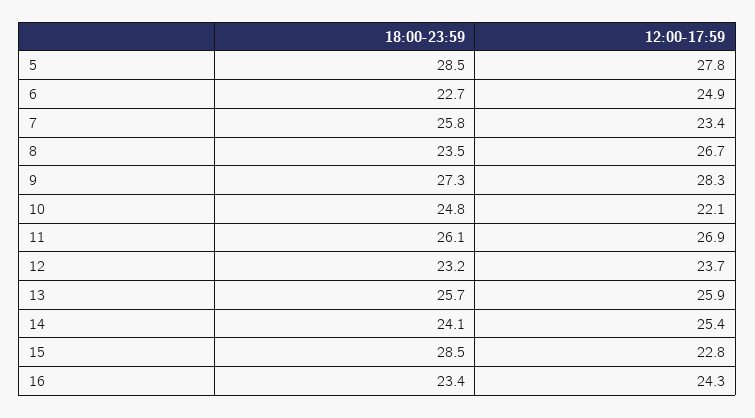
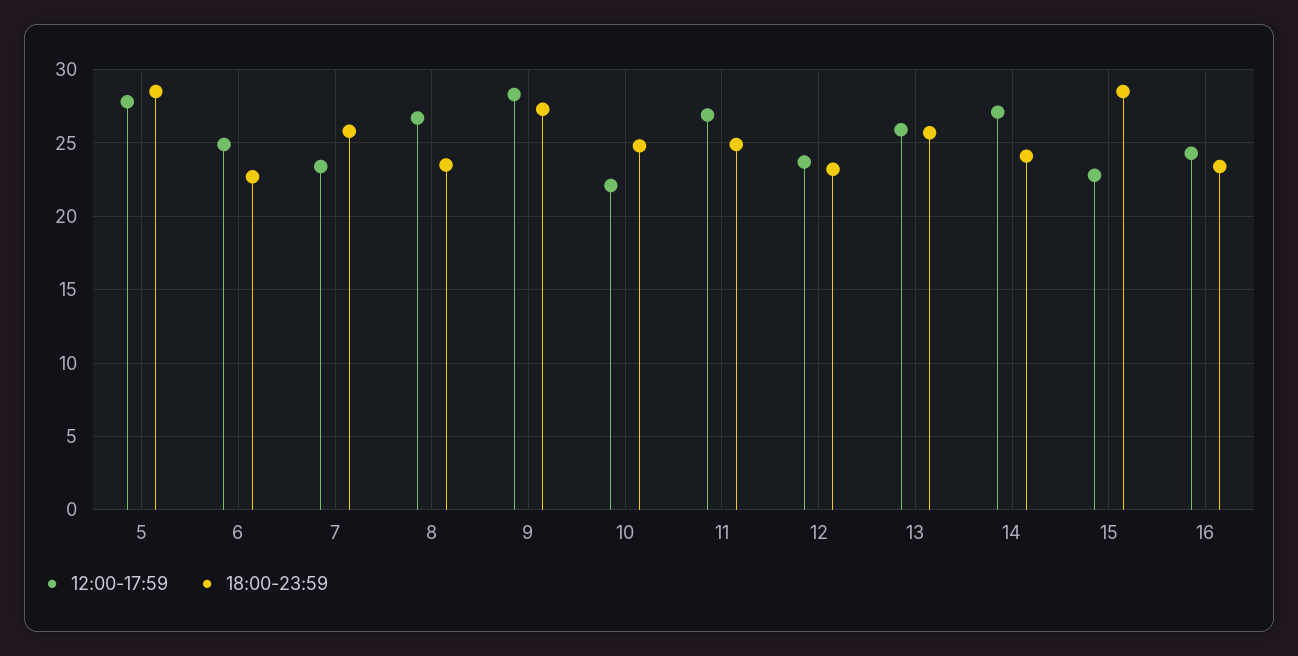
18:00-23:59, 11: 26.1 -> 25
12:00-17:59, 14: 25.4 -> 27

